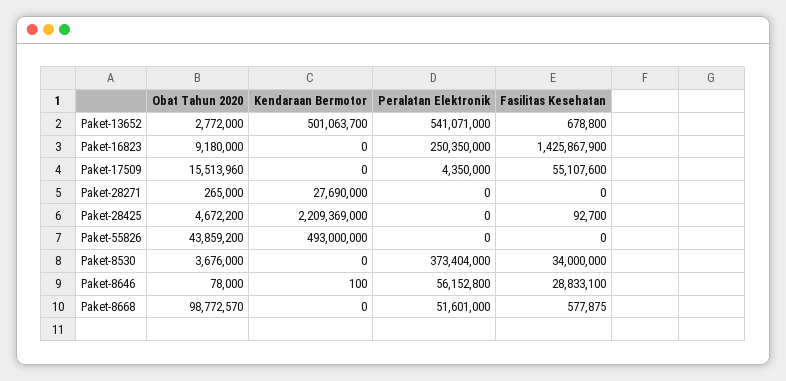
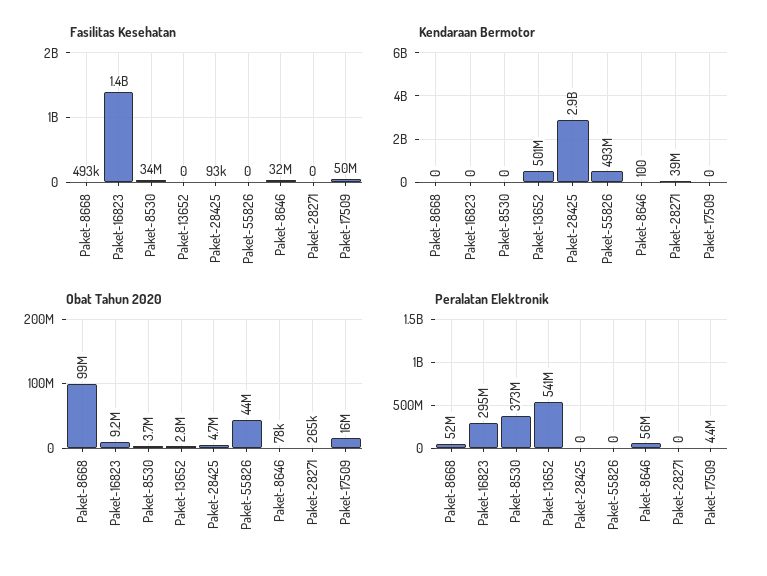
Fasilitas Kesehatan, Paket-13652: 678800 -> 0
Peralatan Elektronik, Paket-16823: 250350000 -> 295000000
Fasilitas Kesehatan, Paket-17509: 55107600 -> 50000000
Kendaraan Bermotor, Paket-28271: 27690000 -> 39000000
Kendaraan Bermotor, Paket-28425: 2209369000 -> 2900000000
Fasilitas Kesehatan, Paket-8646: 28833100 -> 32000000
Fasilitas Kesehatan, Paket-8668: 577875 -> 493000

